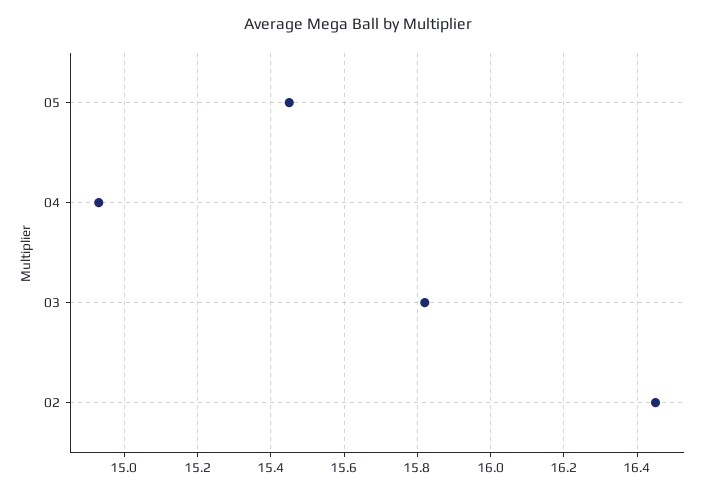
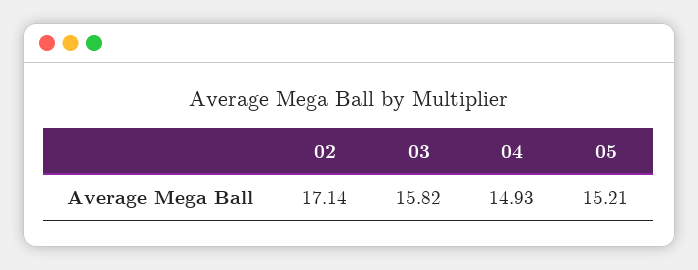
05: 15.45 -> 15.21
02: 16.45 -> 17.14

